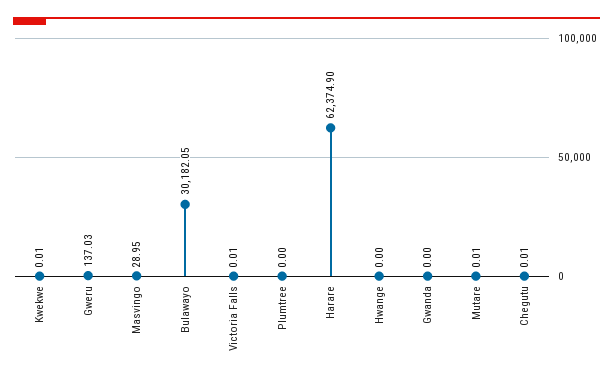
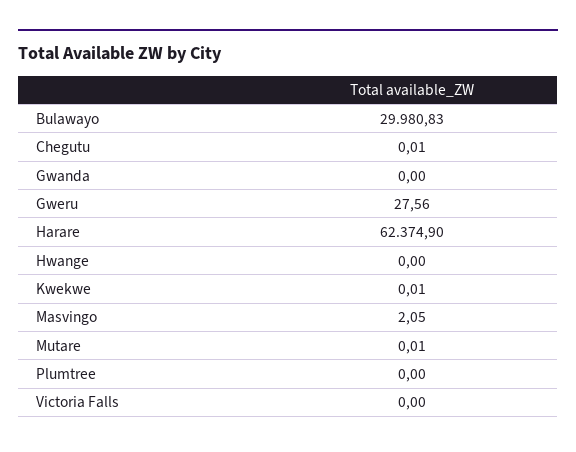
Gweru: 137.03 -> 27.56
Masvingo: 28.95 -> 2.05
Bulawayo: 30182.05 -> 29980.83
Victoria Falls: 0.01 -> 0

